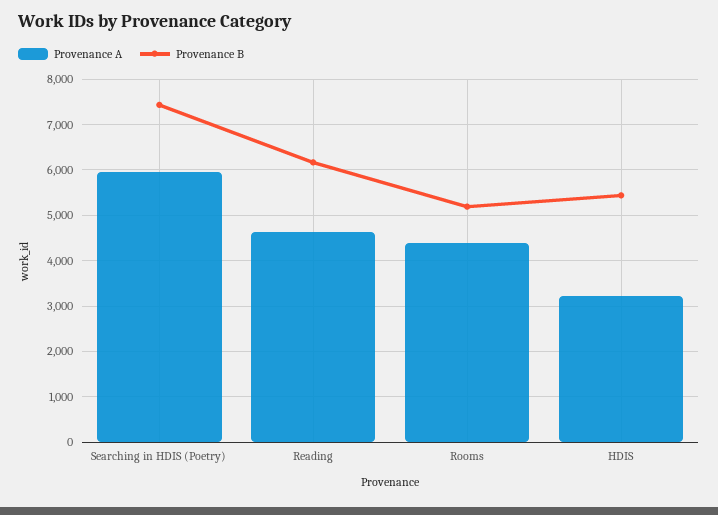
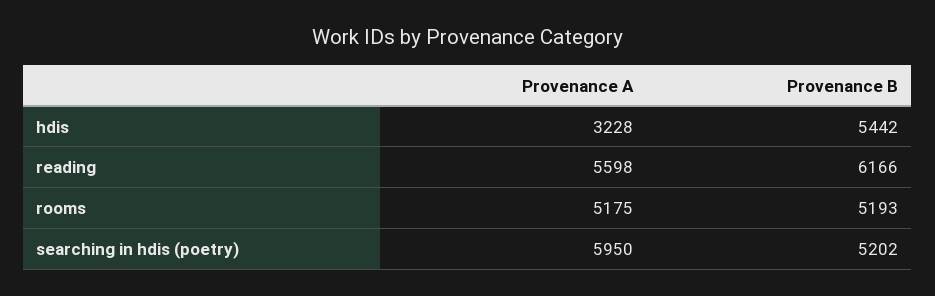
Provenance B, Searching in HDIS (Poetry): 7400 -> 5202
Provenance A, Reading: 4600 -> 5598
Provenance A, Rooms: 4400 -> 5175

